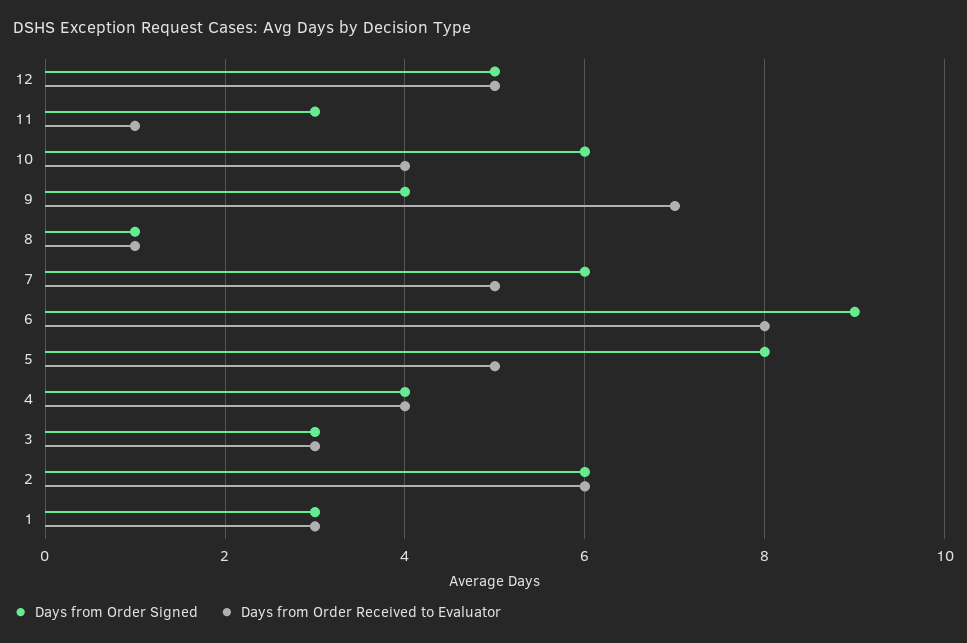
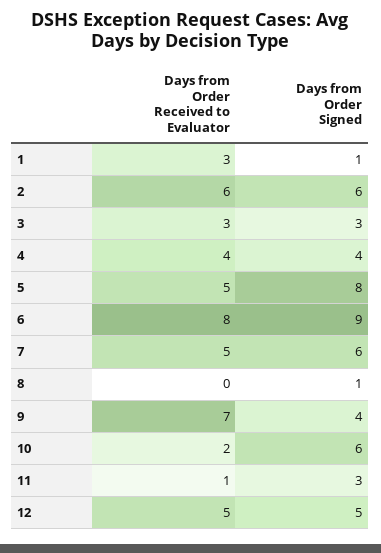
Days from Order Received to Evaluator, 10: 4 -> 2
Days from Order Received to Evaluator, 8: 1 -> 0
Days from Order Signed, 1: 3 -> 1

